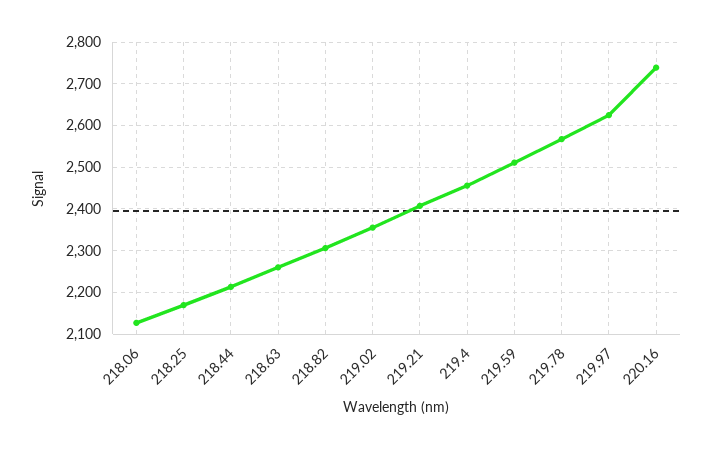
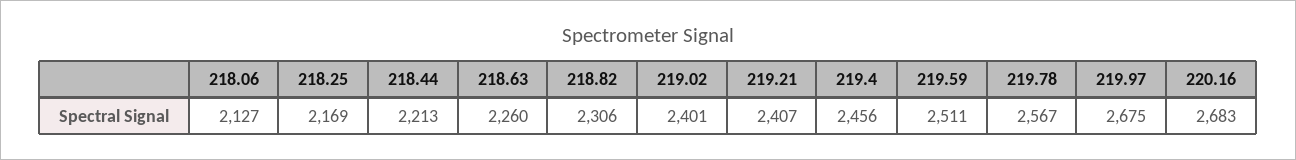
219.02: 2360 -> 2401
219.97: 2620 -> 2675
220.16: 2740 -> 2683

